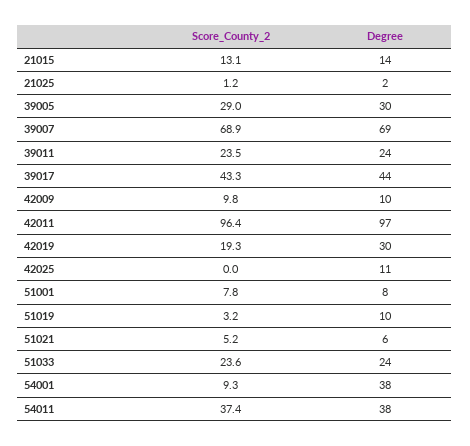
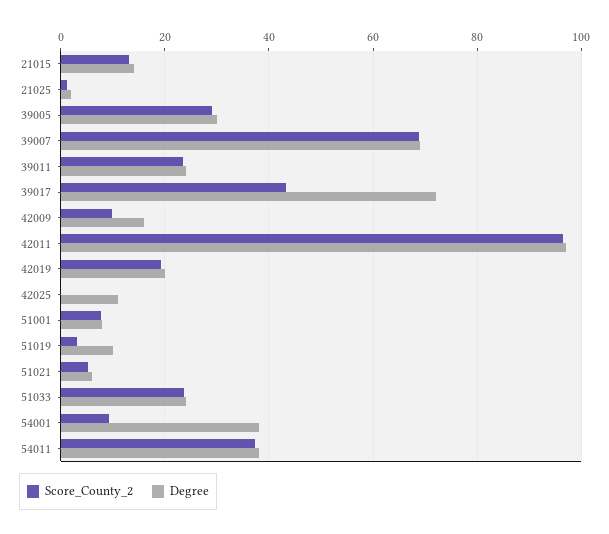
Degree, 39017: 44 -> 72
Degree, 42009: 10 -> 16
Degree, 42019: 30 -> 20

